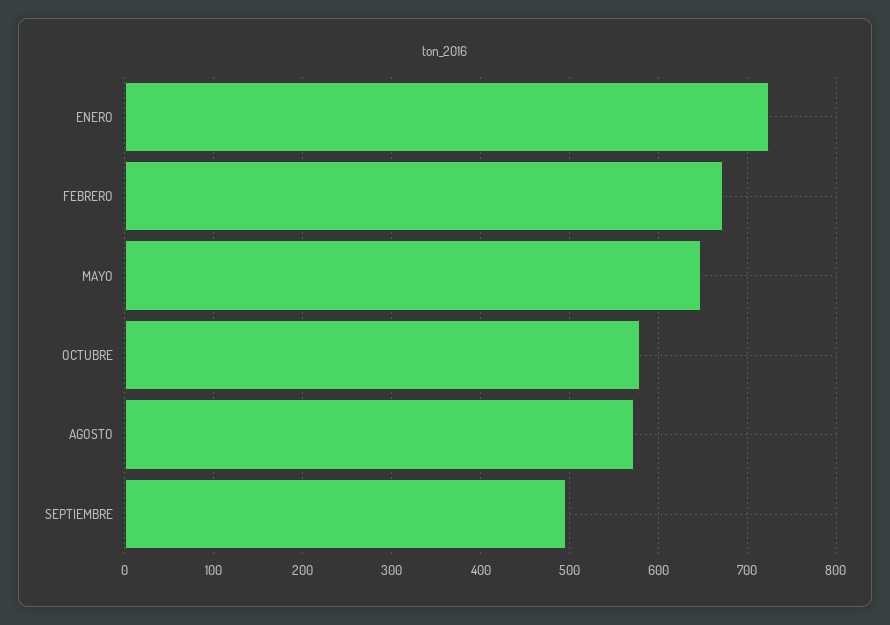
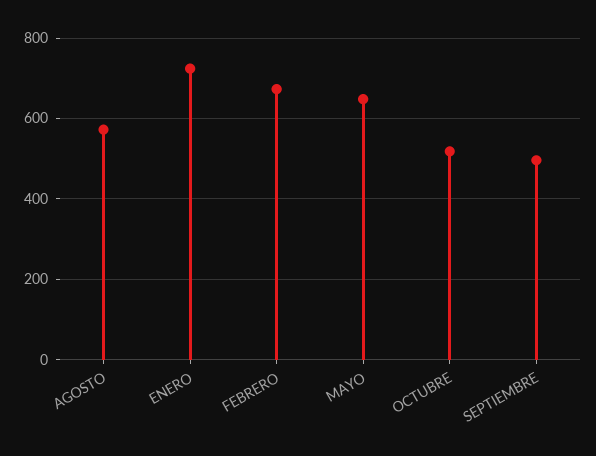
OCTUBRE: 580 -> 520

